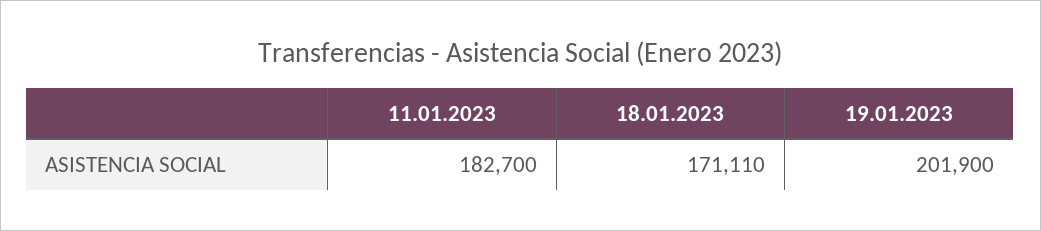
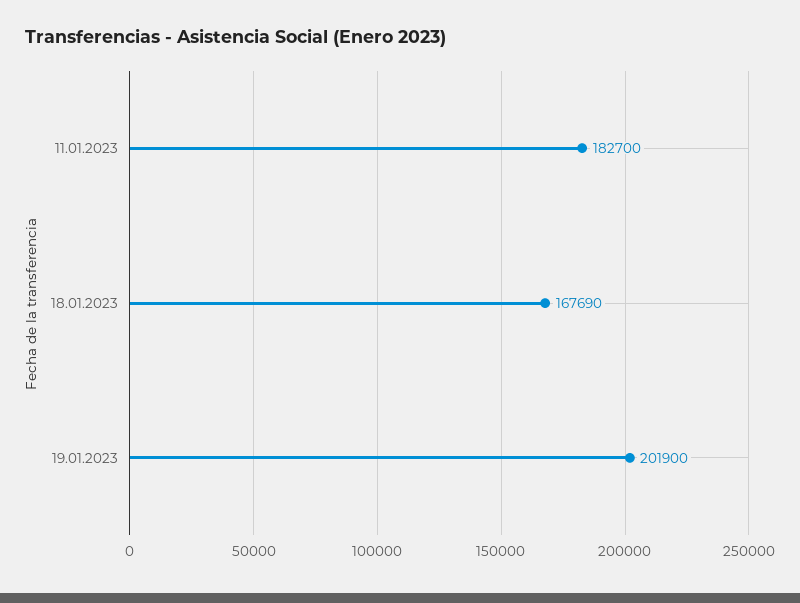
18.01.2023: 171110 -> 167690

